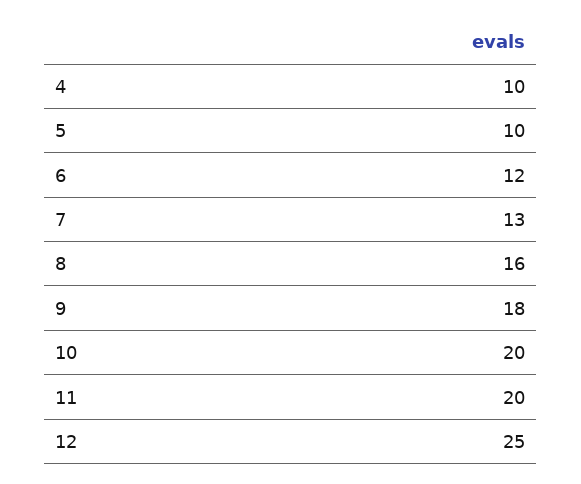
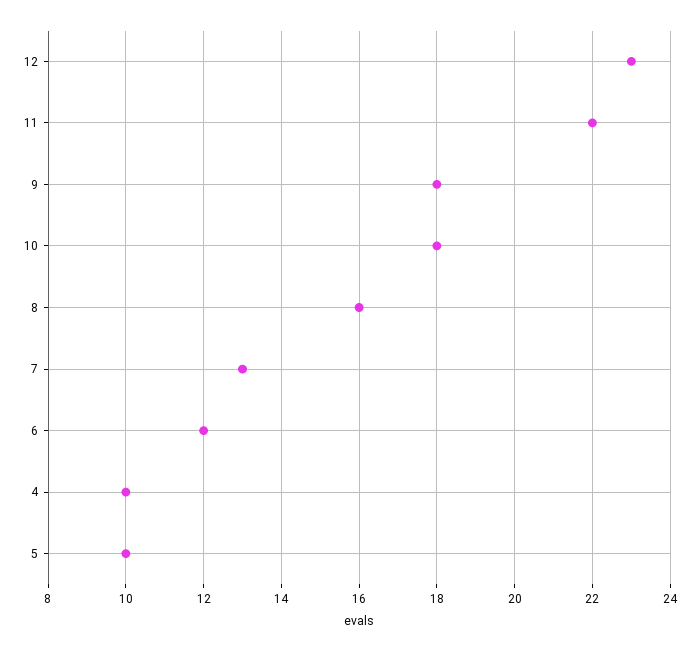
10: 20 -> 18
11: 20 -> 22
12: 25 -> 23

